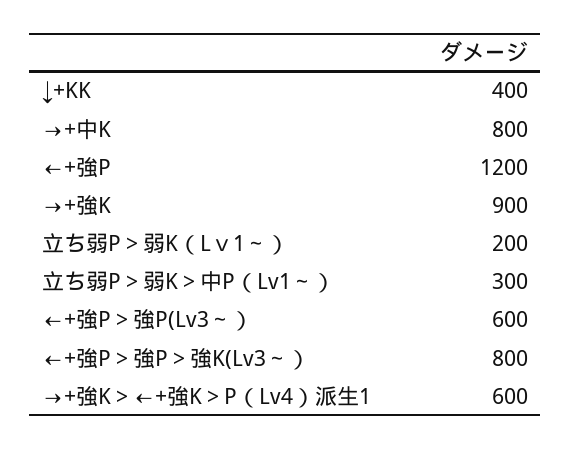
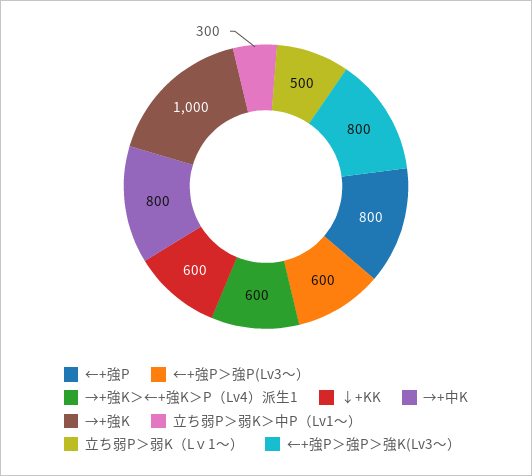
↓+KK: 400 -> 600
←+強P: 1200 -> 800
→+強K: 900 -> 1000
立ち弱P＞弱K（Lｖ1～）: 200 -> 500

